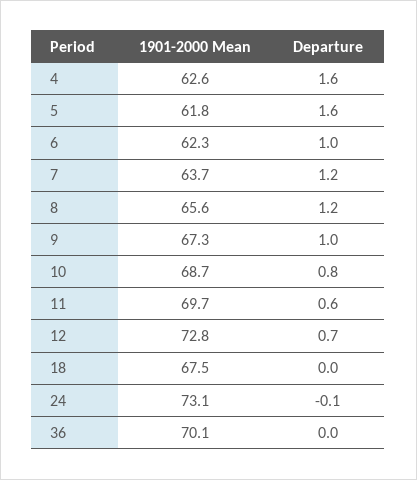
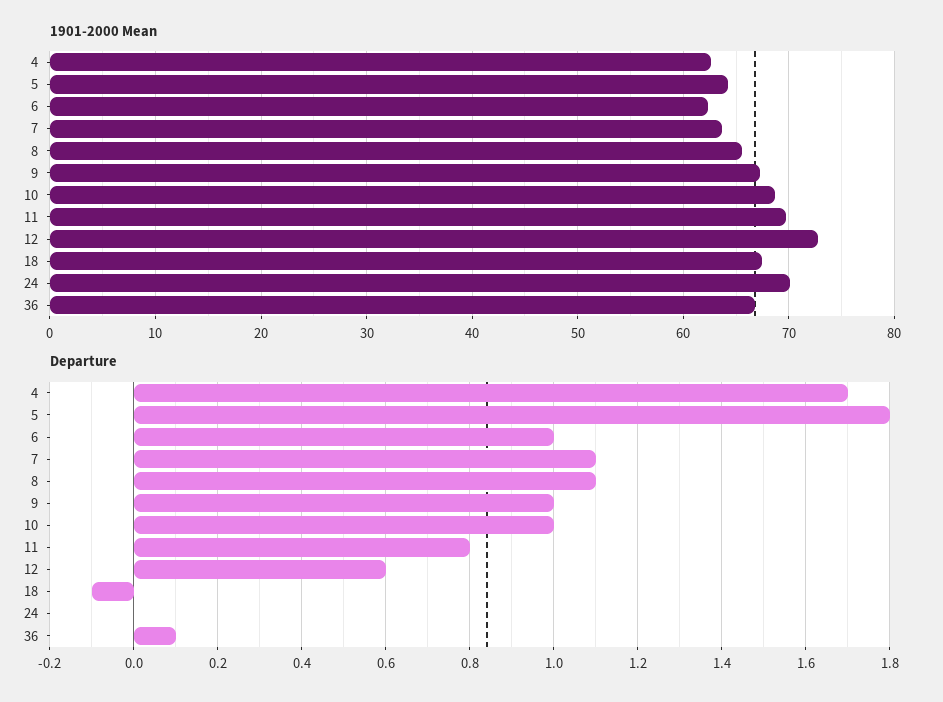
Departure, 4: 1.6 -> 1.7
1901-2000 Mean, 5: 61.8 -> 64
Departure, 5: 1.6 -> 1.8
Departure, 7: 1.2 -> 1.1
Departure, 8: 1.2 -> 1.1
Departure, 10: 0.8 -> 1
Departure, 11: 0.6 -> 0.8
Departure, 12: 0.7 -> 0.6
Departure, 18: 0 -> -0.1
1901-2000 Mean, 24: 73.1 -> 70
Departure, 24: -0.1 -> 0
1901-2000 Mean, 36: 70.1 -> 67
Departure, 36: 0 -> 0.1

